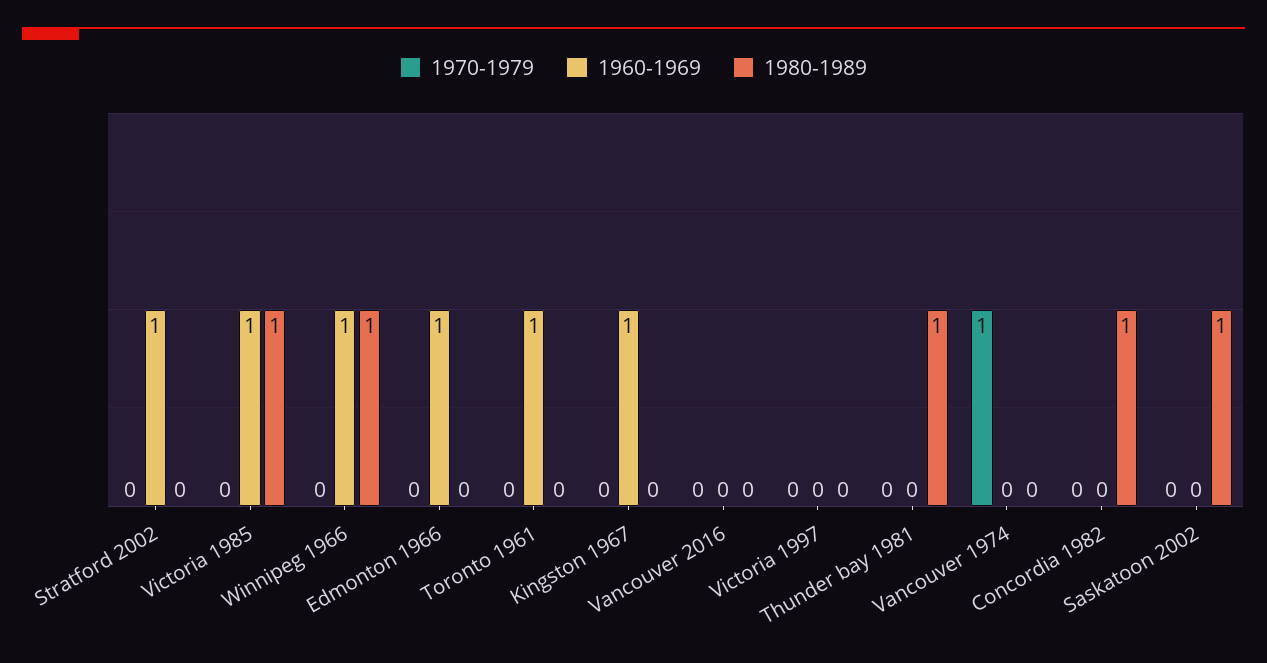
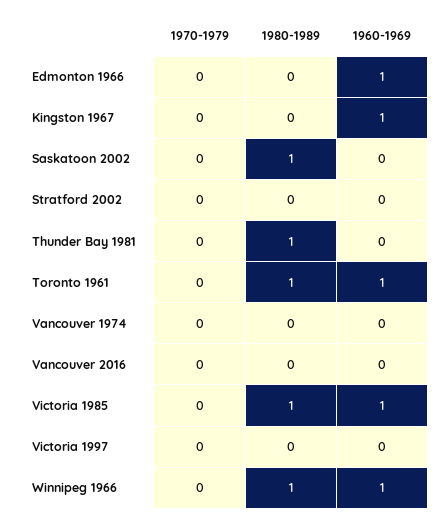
1960-1969, Stratford 2002: 1 -> 0
1980-1989, Toronto 1961: 0 -> 1
1970-1979, Vancouver 1974: 1 -> 0
1970-1979, Concordia 1982: 0 -> none
1960-1969, Concordia 1982: 0 -> none
1980-1989, Concordia 1982: 1 -> none

